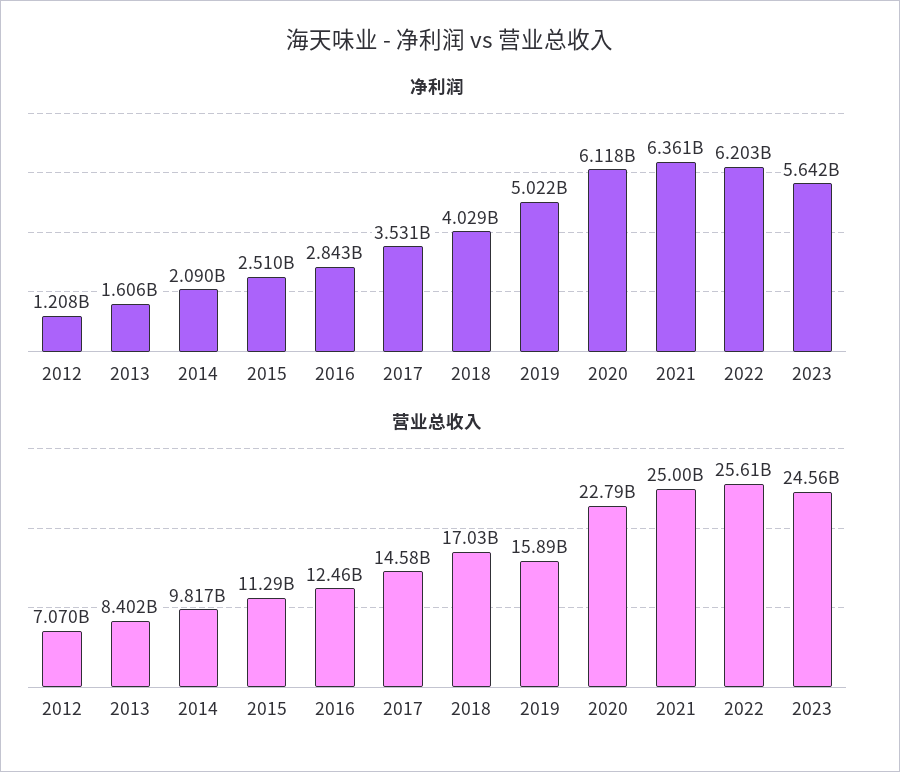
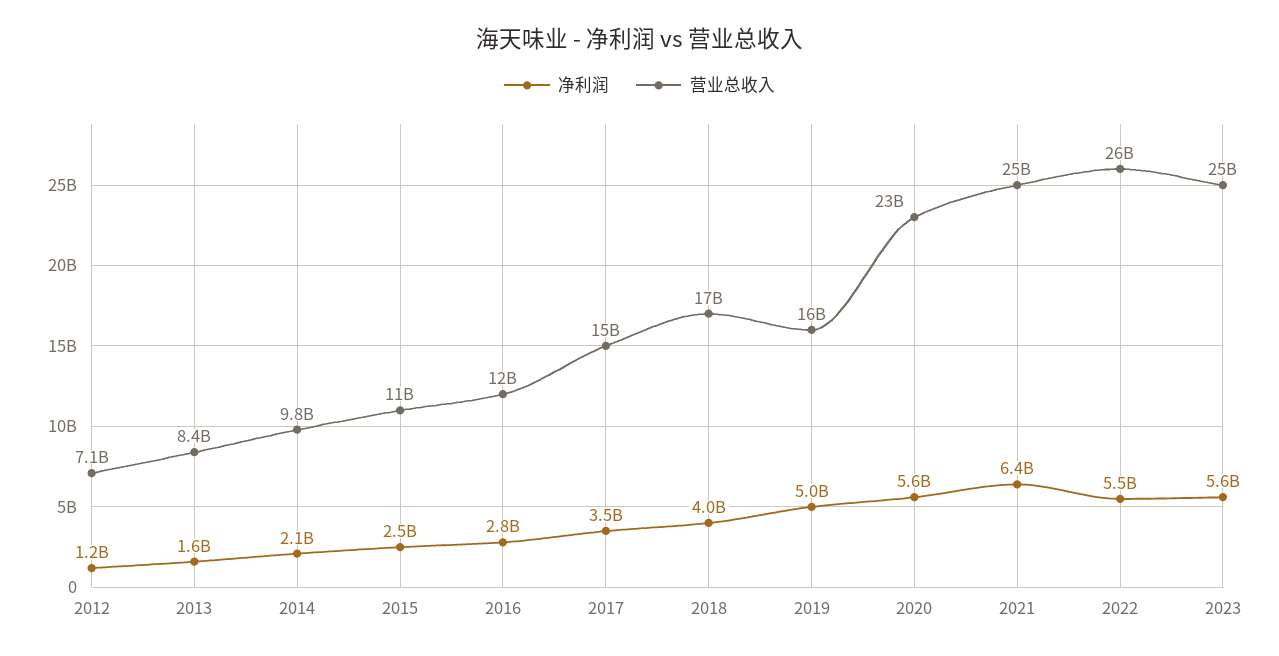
净利润, 2020: 6118000000 -> 5600000000
净利润, 2022: 6203000000 -> 5500000000

